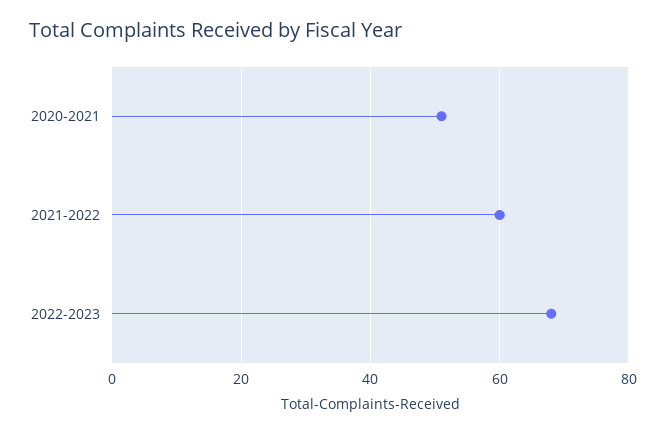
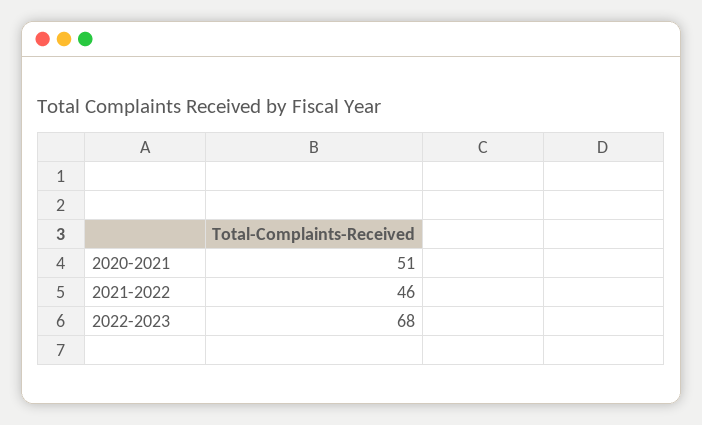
2021-2022: 60 -> 46

